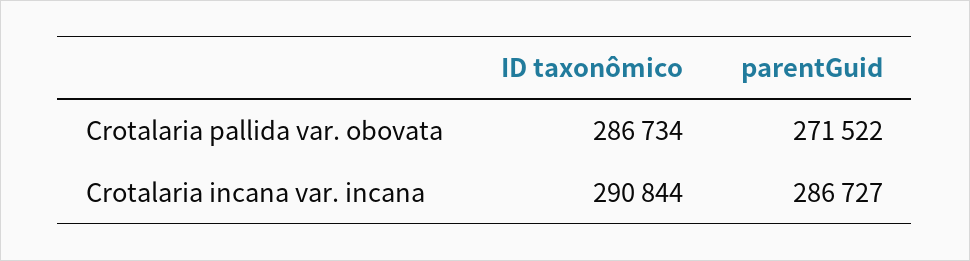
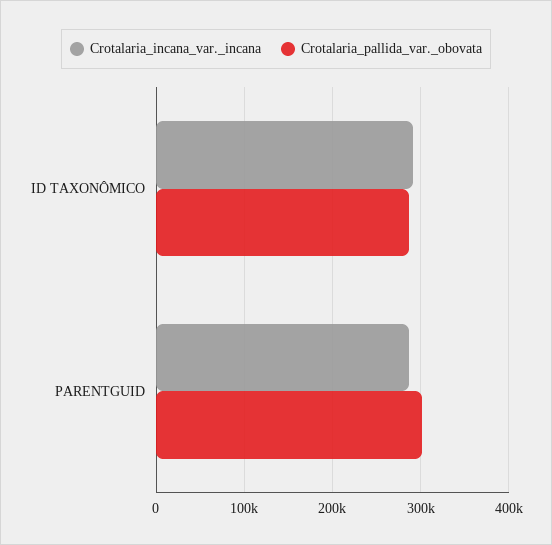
Crotalaria pallida var. obovata, parentGuid: 271522 -> 300000

